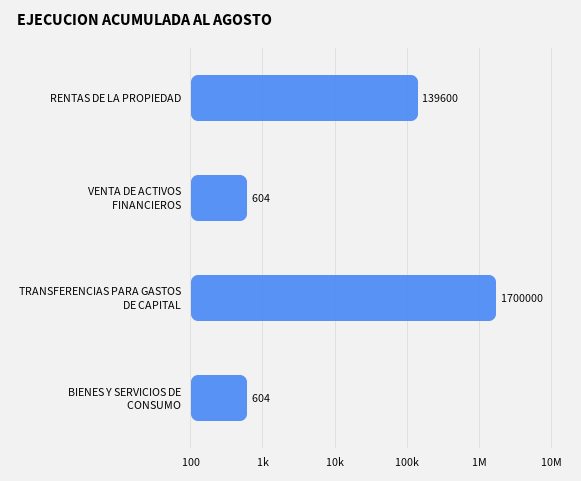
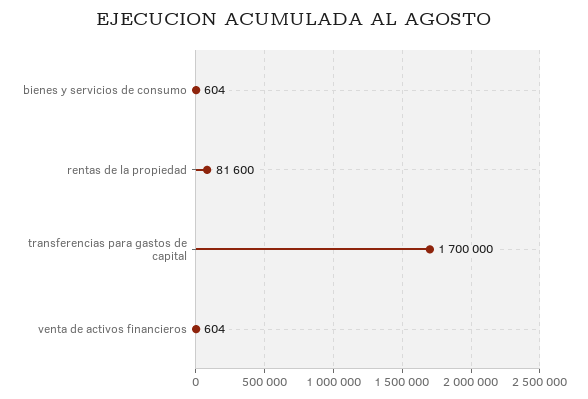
RENTAS DE LA PROPIEDAD: 139600 -> 81600

